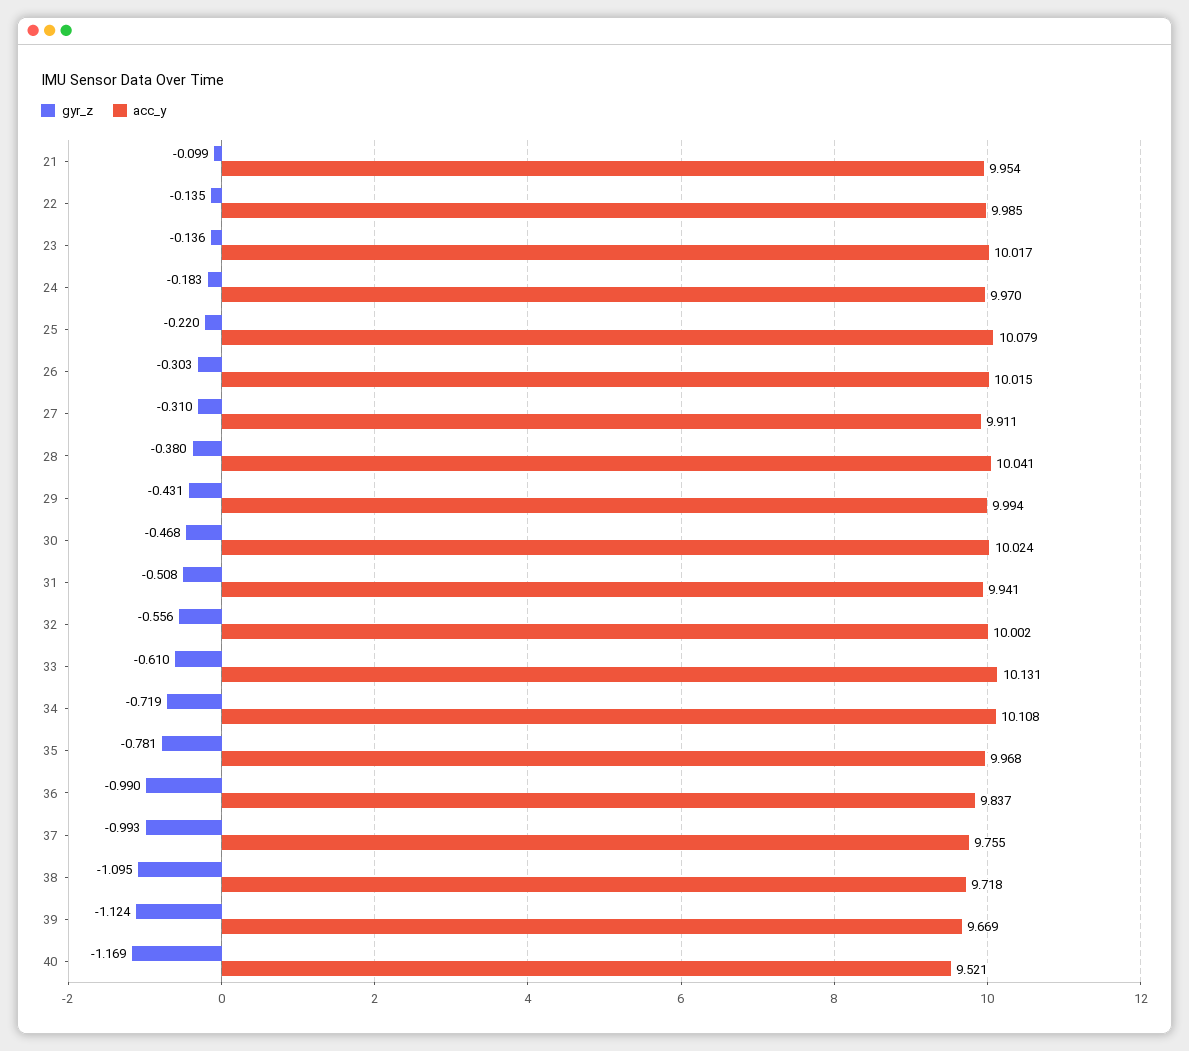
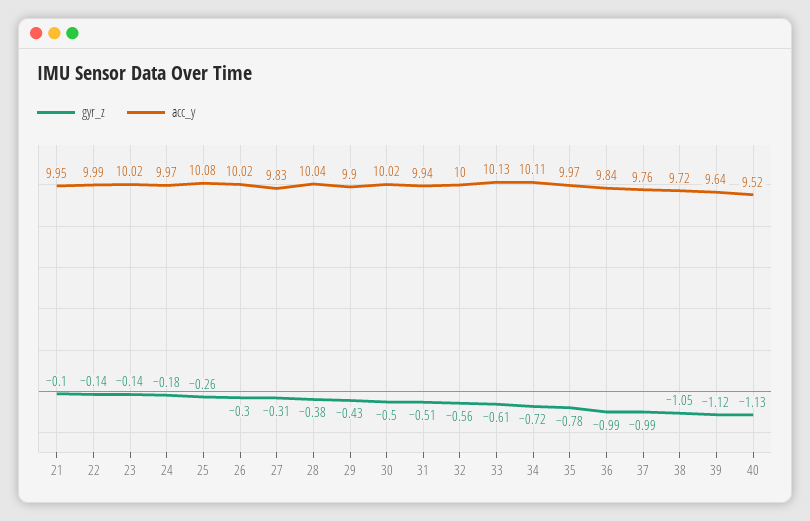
gyr_z, 25: -0.22 -> -0.26
acc_y, 27: 9.911 -> 9.83
acc_y, 29: 9.994 -> 9.9
gyr_z, 30: -0.468 -> -0.5
gyr_z, 38: -1.095 -> -1.05
acc_y, 39: 9.669 -> 9.64
gyr_z, 40: -1.169 -> -1.13

